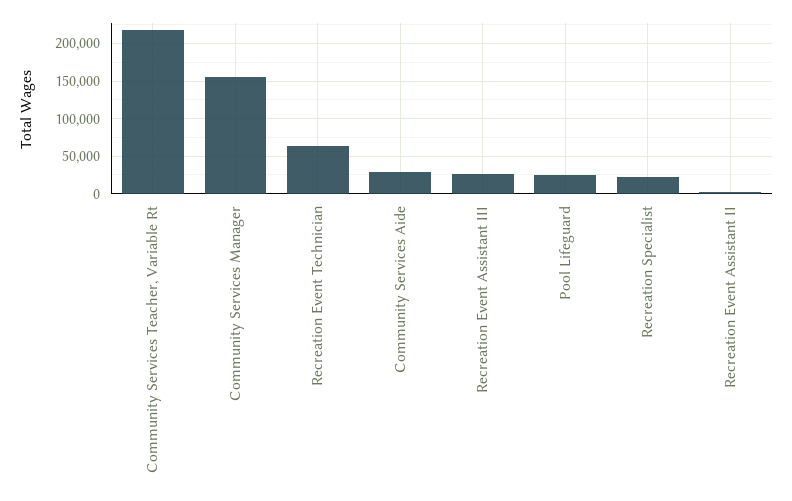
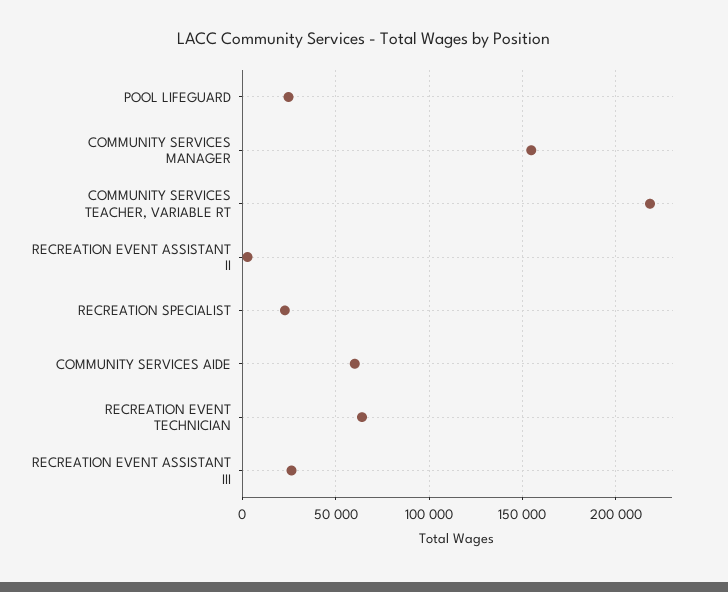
Community Services Aide: 30000 -> 60000

